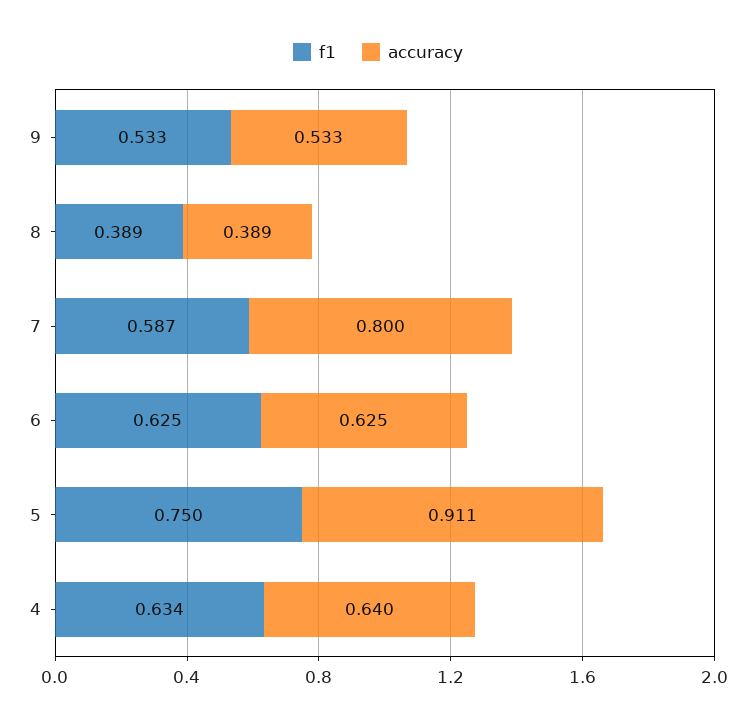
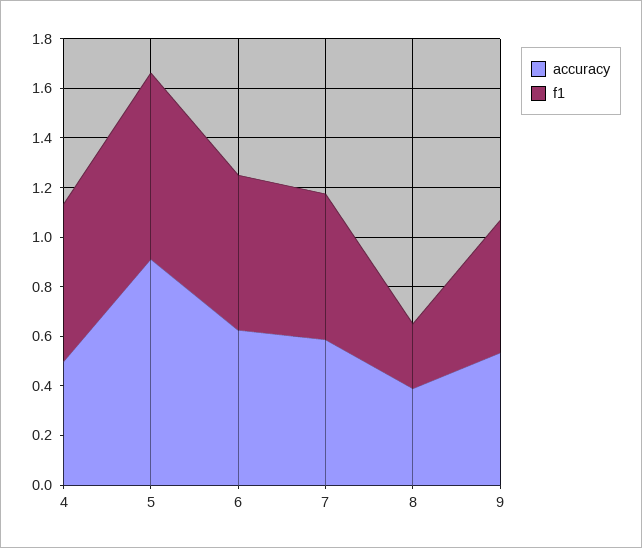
f1, 8: 0.389 -> 0.25
accuracy, 7: 0.8 -> 0.6
accuracy, 4: 0.64 -> 0.5

